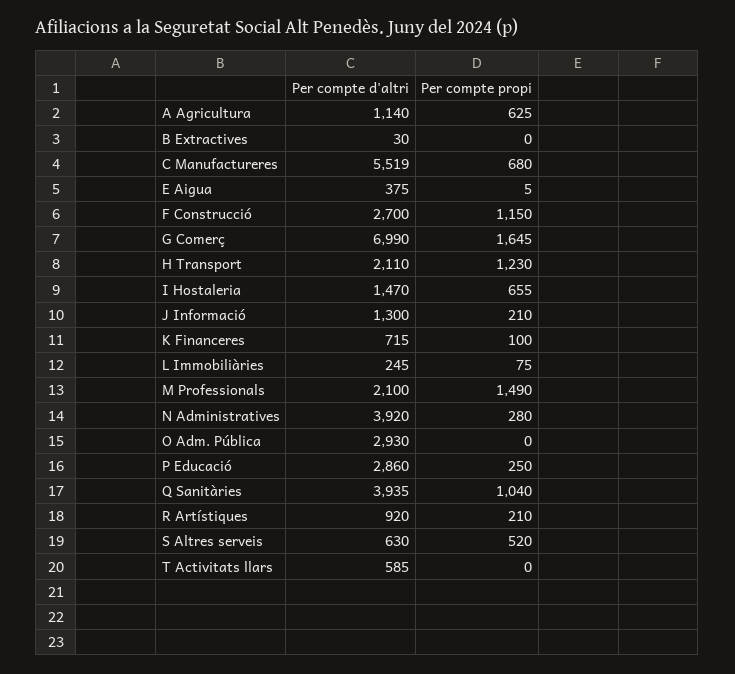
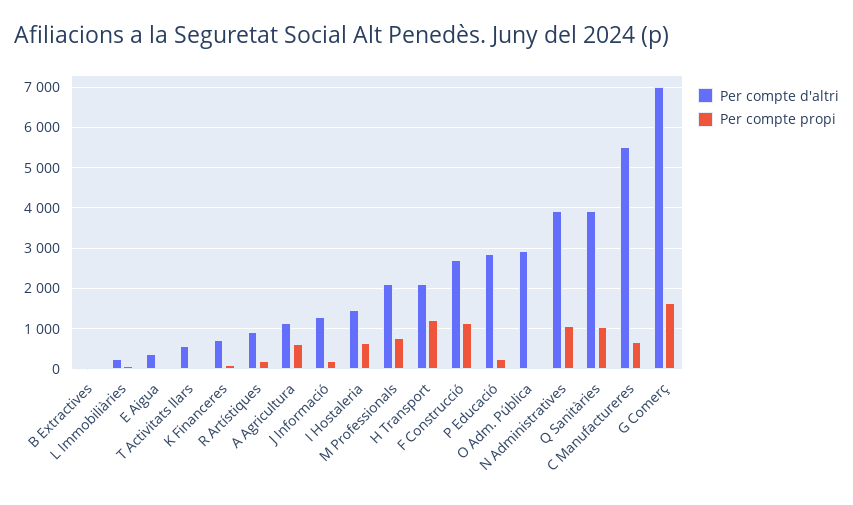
Per compte propi, M Professionals: 1490 -> 800
Per compte propi, N Administratives: 280 -> 1000
Per compte d'altri, S Altres serveis: 630 -> none
Per compte propi, S Altres serveis: 520 -> none

